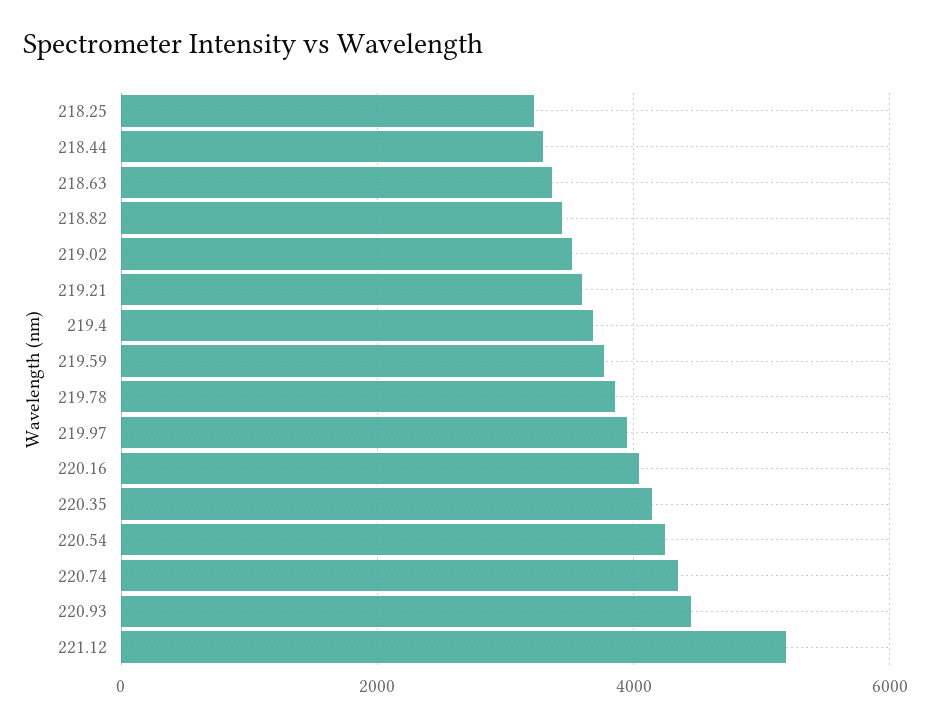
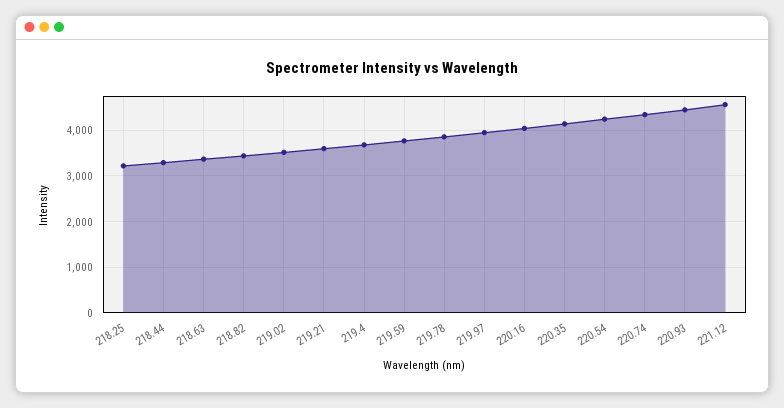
221.12: 5200 -> 4600

